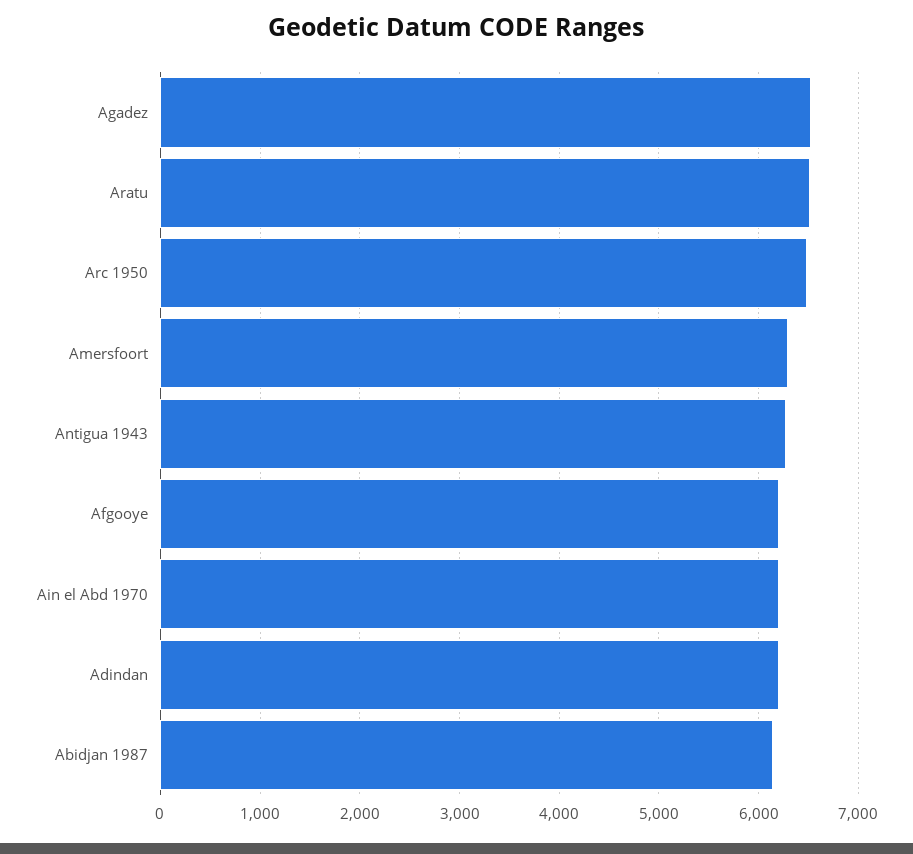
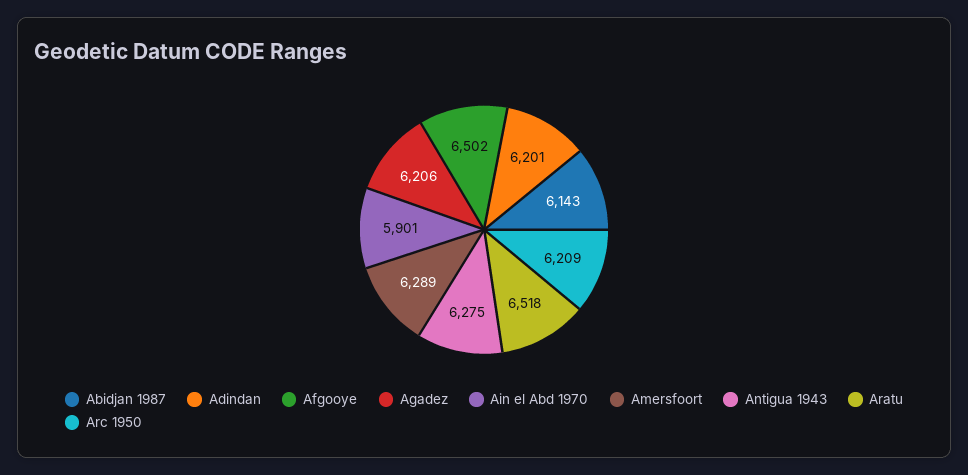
Agadez: 6500 -> 6206
Arc 1950: 6500 -> 6209
Afgooye: 6200 -> 6502
Ain el Abd 1970: 6200 -> 5901

